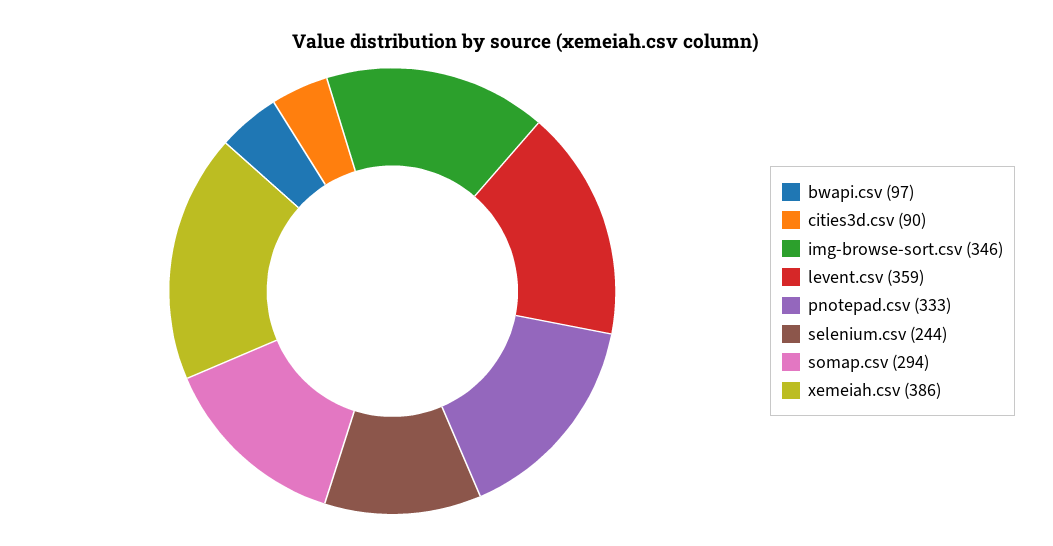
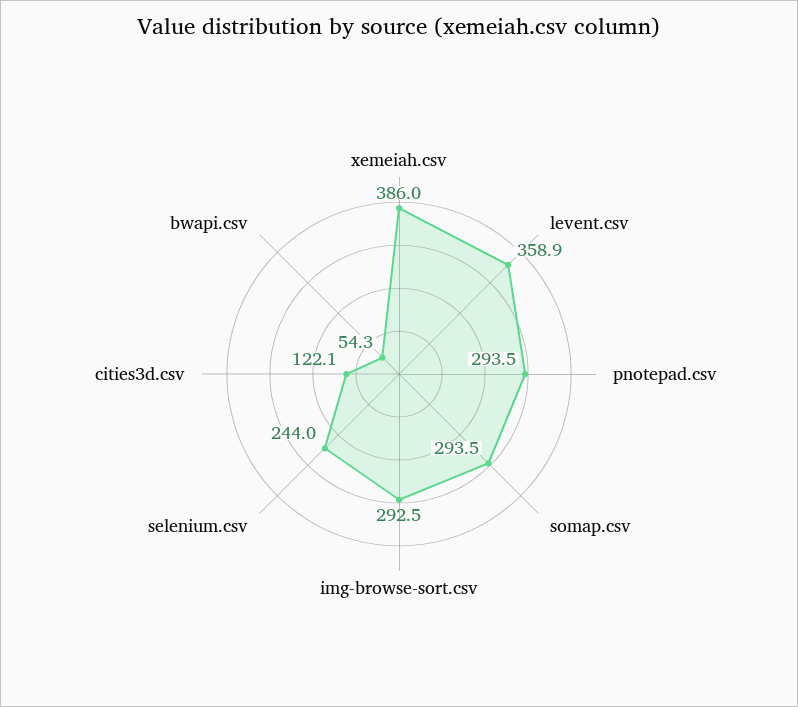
bwapi.csv: 97 -> 54.3
cities3d.csv: 90 -> 122.1
img-browse-sort.csv: 346 -> 292.5
pnotepad.csv: 333 -> 293.5

